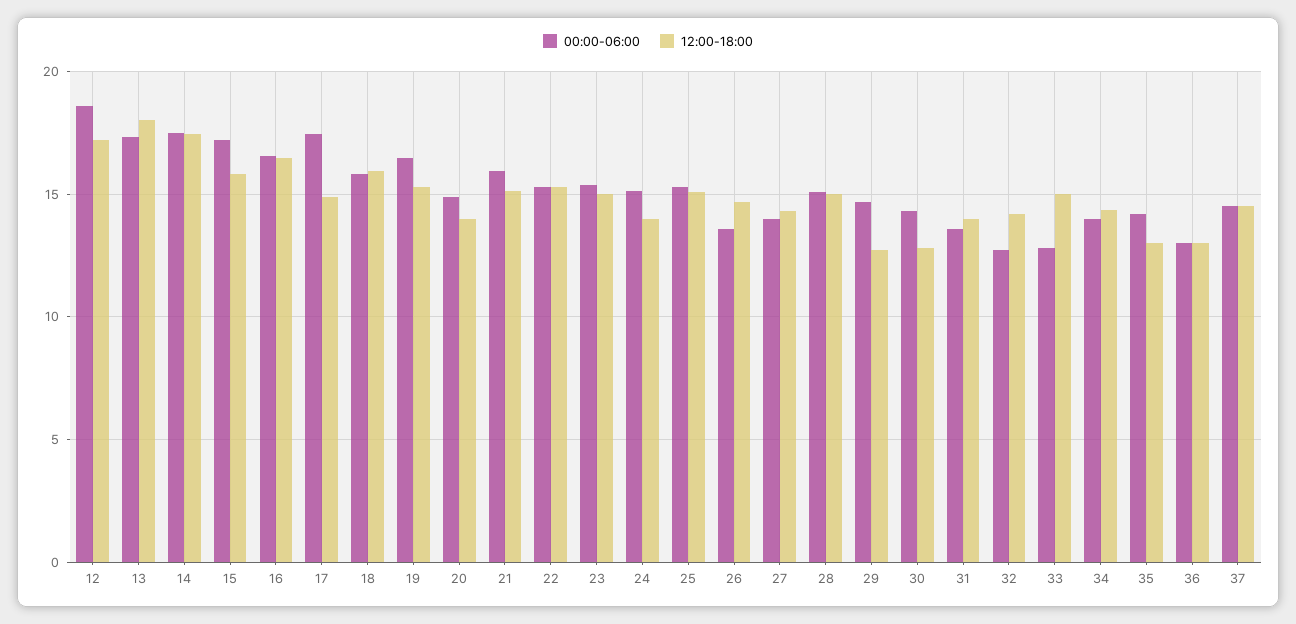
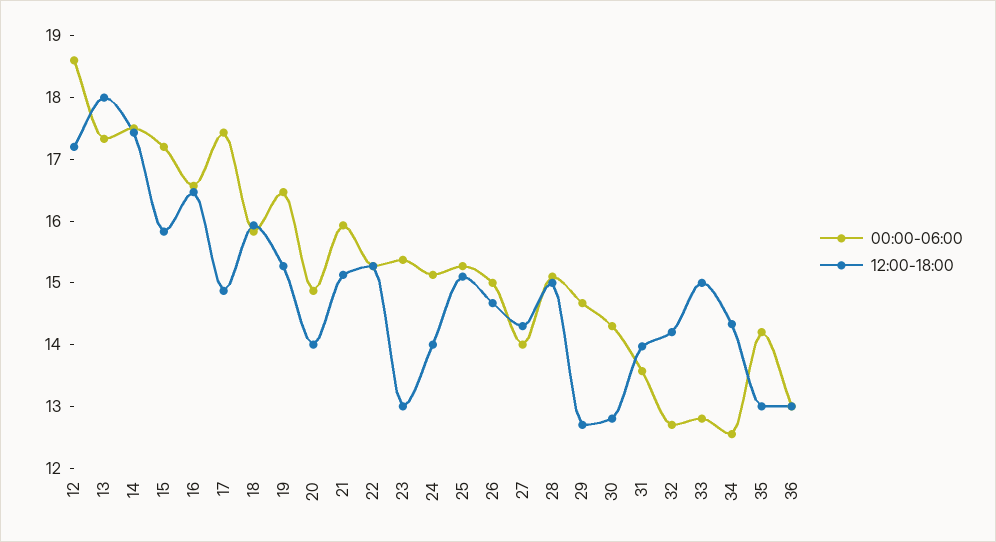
12:00-18:00, 23: 15 -> 13
00:00-06:00, 26: 13.5 -> 15
00:00-06:00, 34: 14 -> 12.6
00:00-06:00, 37: 14.5 -> none
12:00-18:00, 37: 14.5 -> none

